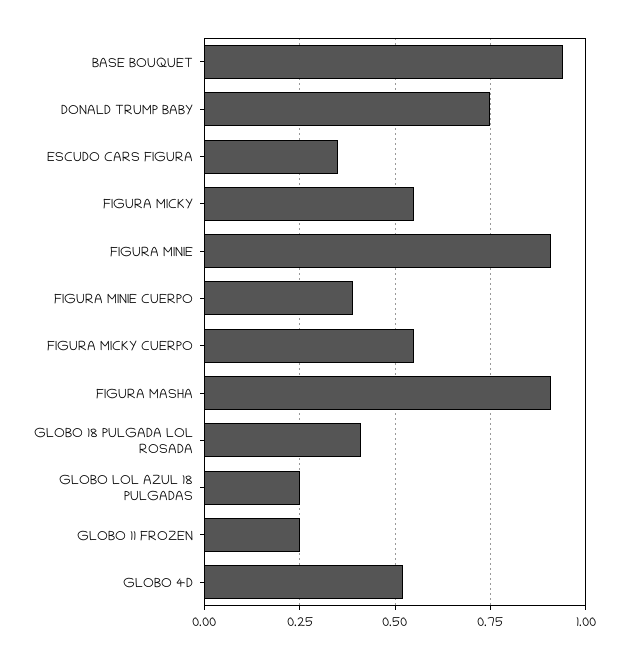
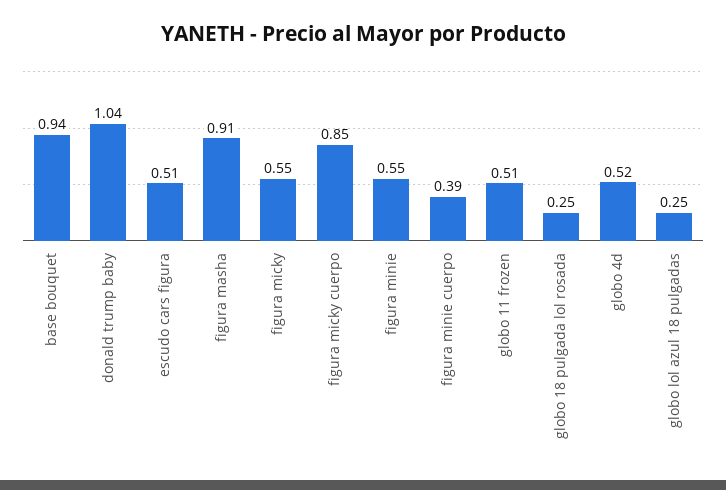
DONALD TRUMP BABY: 0.75 -> 1.04
ESCUDO CARS FIGURA: 0.35 -> 0.51
FIGURA MINIE: 0.9 -> 0.55
FIGURA MICKY CUERPO: 0.55 -> 0.85
GLOBO 18 PULGADA LOL ROSADA: 0.4 -> 0.25
GLOBO 11 FROZEN: 0.25 -> 0.51

